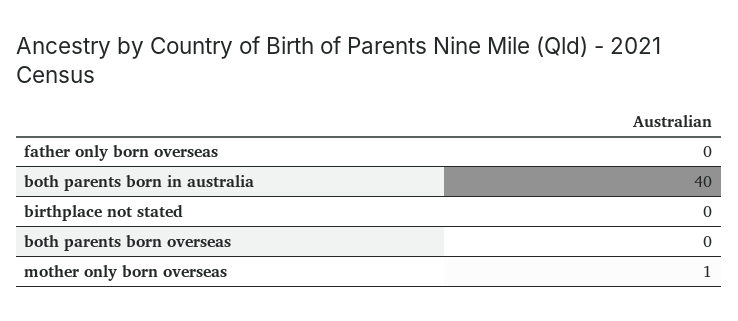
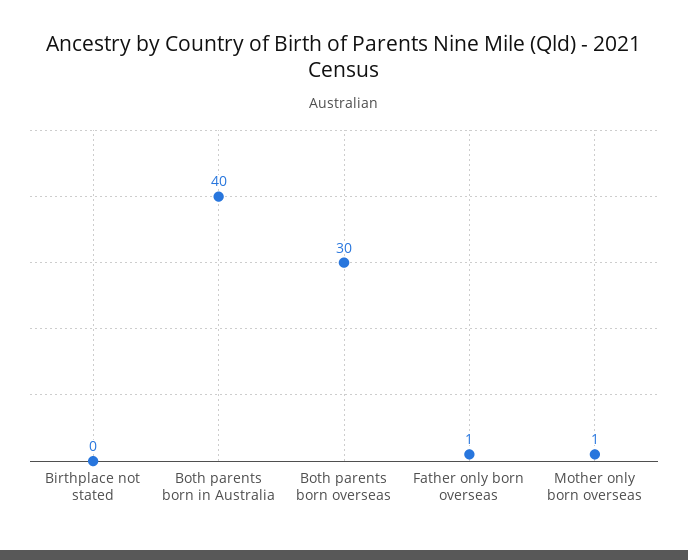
father only born overseas: 0 -> 1
both parents born overseas: 0 -> 30

